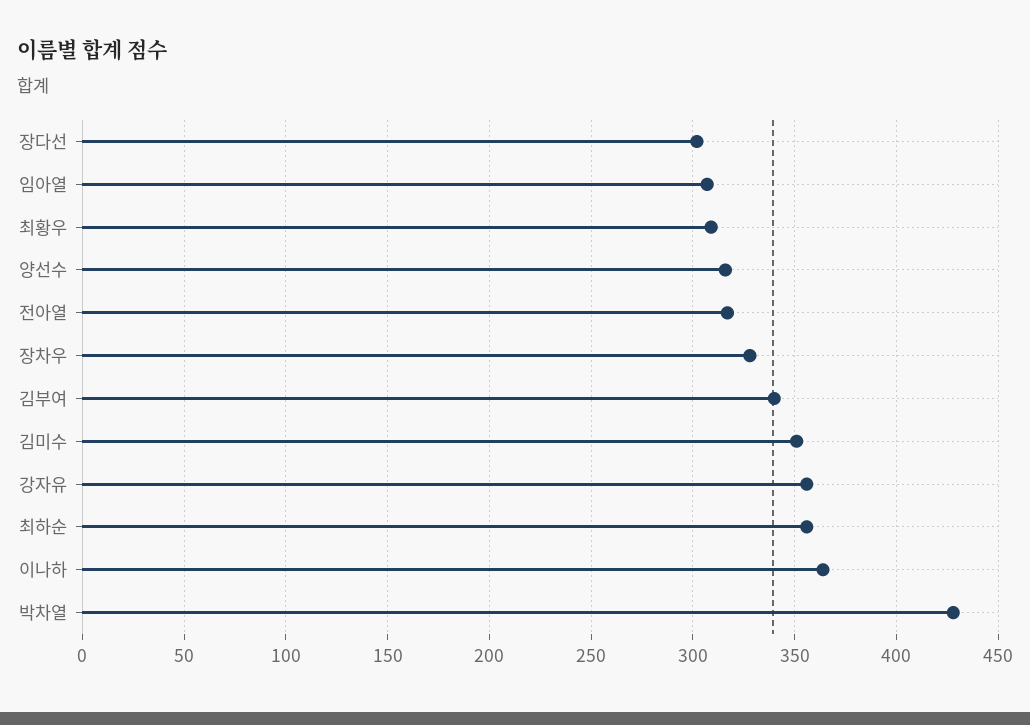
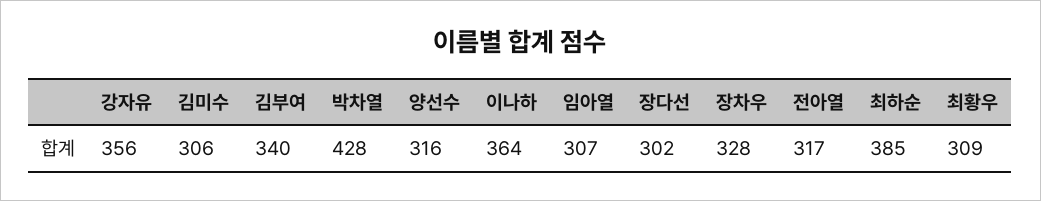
김미수: 350 -> 306
최하순: 355 -> 385

